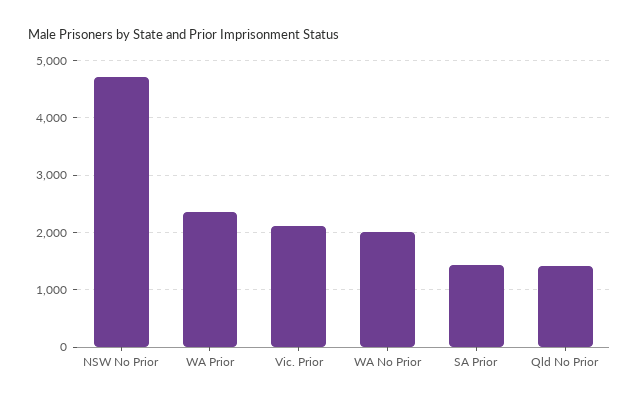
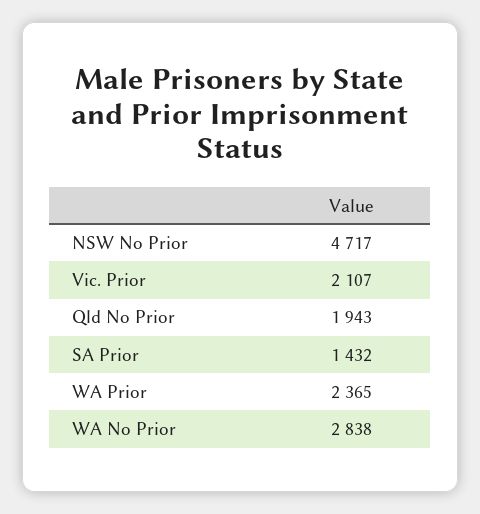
WA No Prior: 2000 -> 2838
Qld No Prior: 1400 -> 1943

